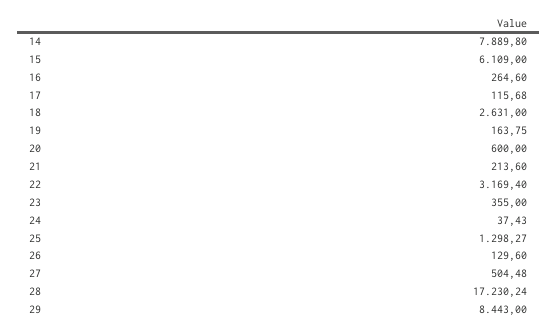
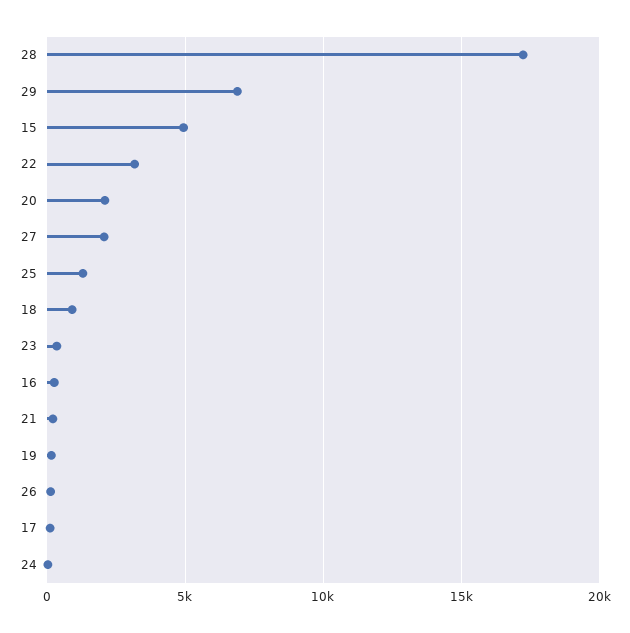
14: 7889.8 -> none
15: 6109 -> 5000
18: 2631 -> 1000
20: 600 -> 2000
27: 504.48 -> 2000
29: 8443 -> 7000

